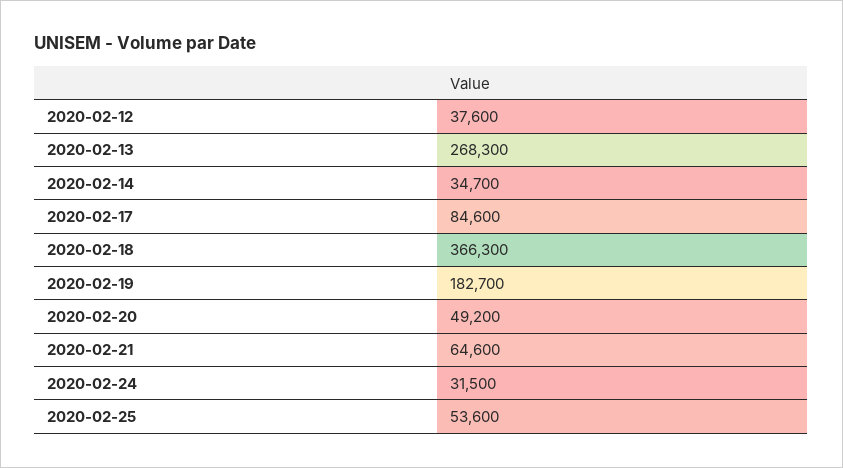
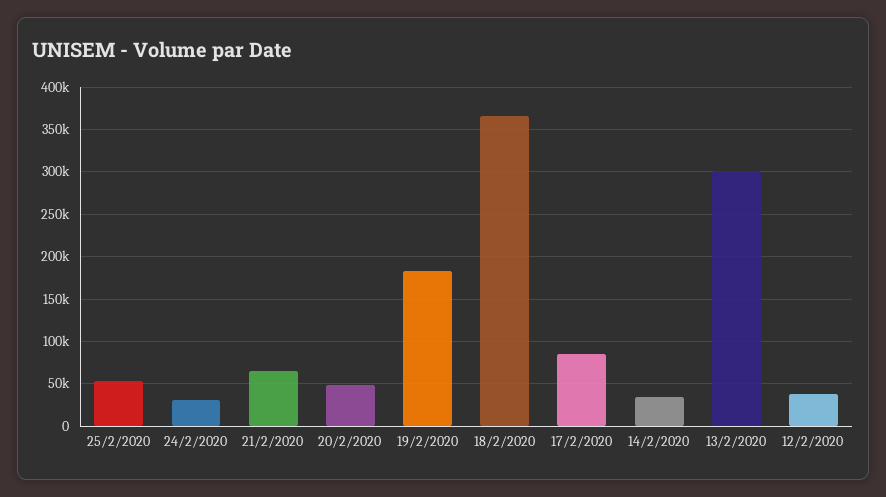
2020-02-13: 268300 -> 300000

